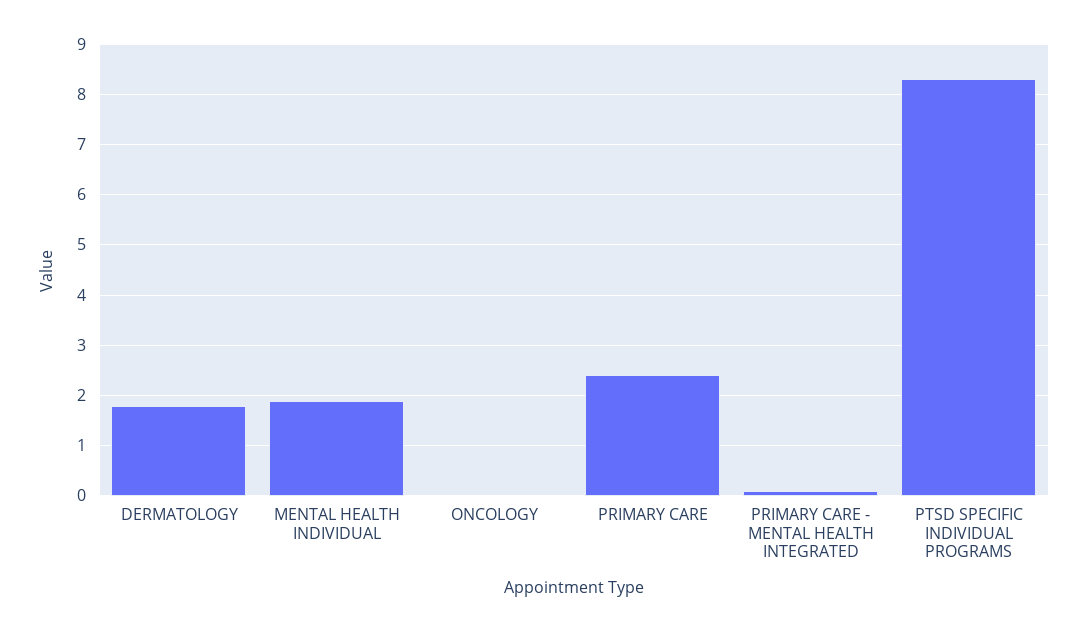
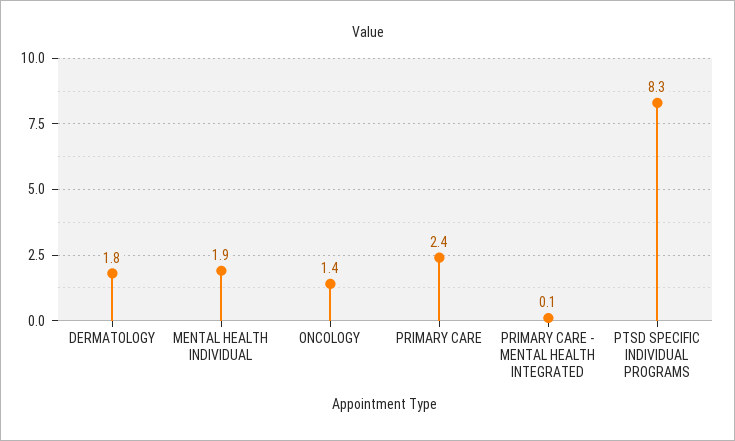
ONCOLOGY: 0 -> 1.4

